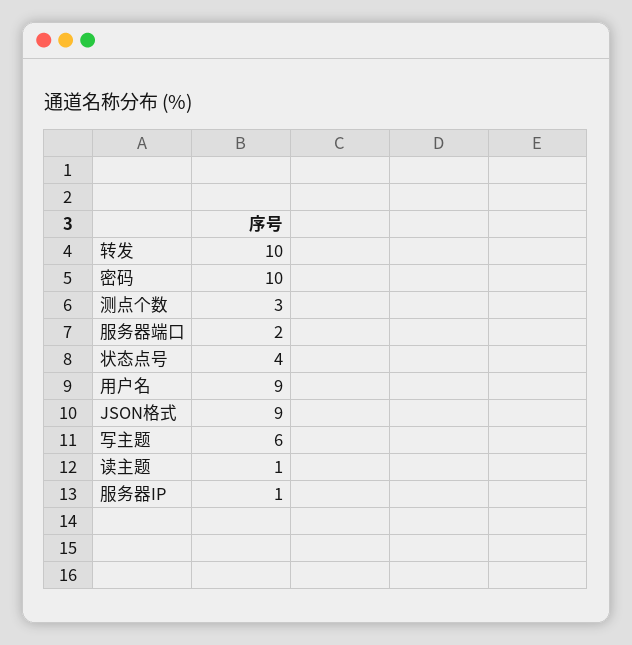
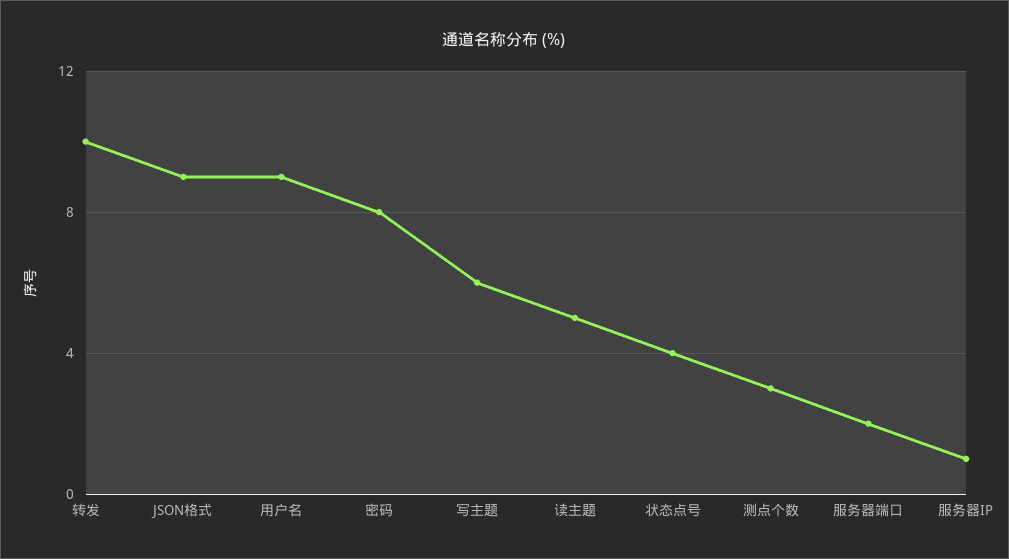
密码: 10 -> 8
读主题: 1 -> 5

